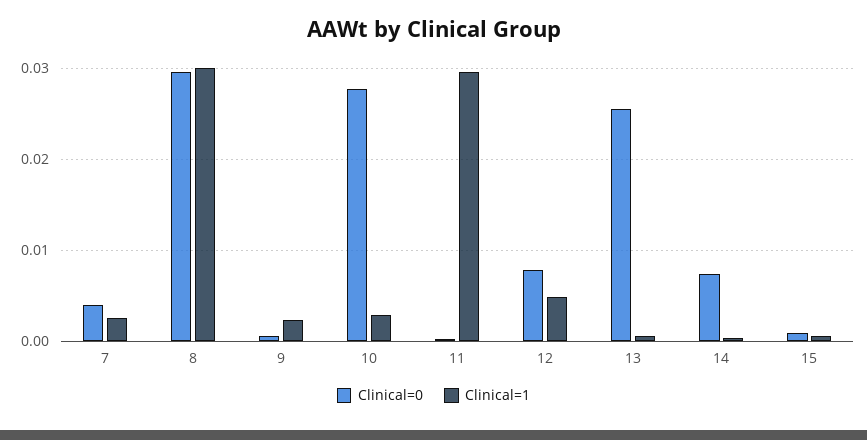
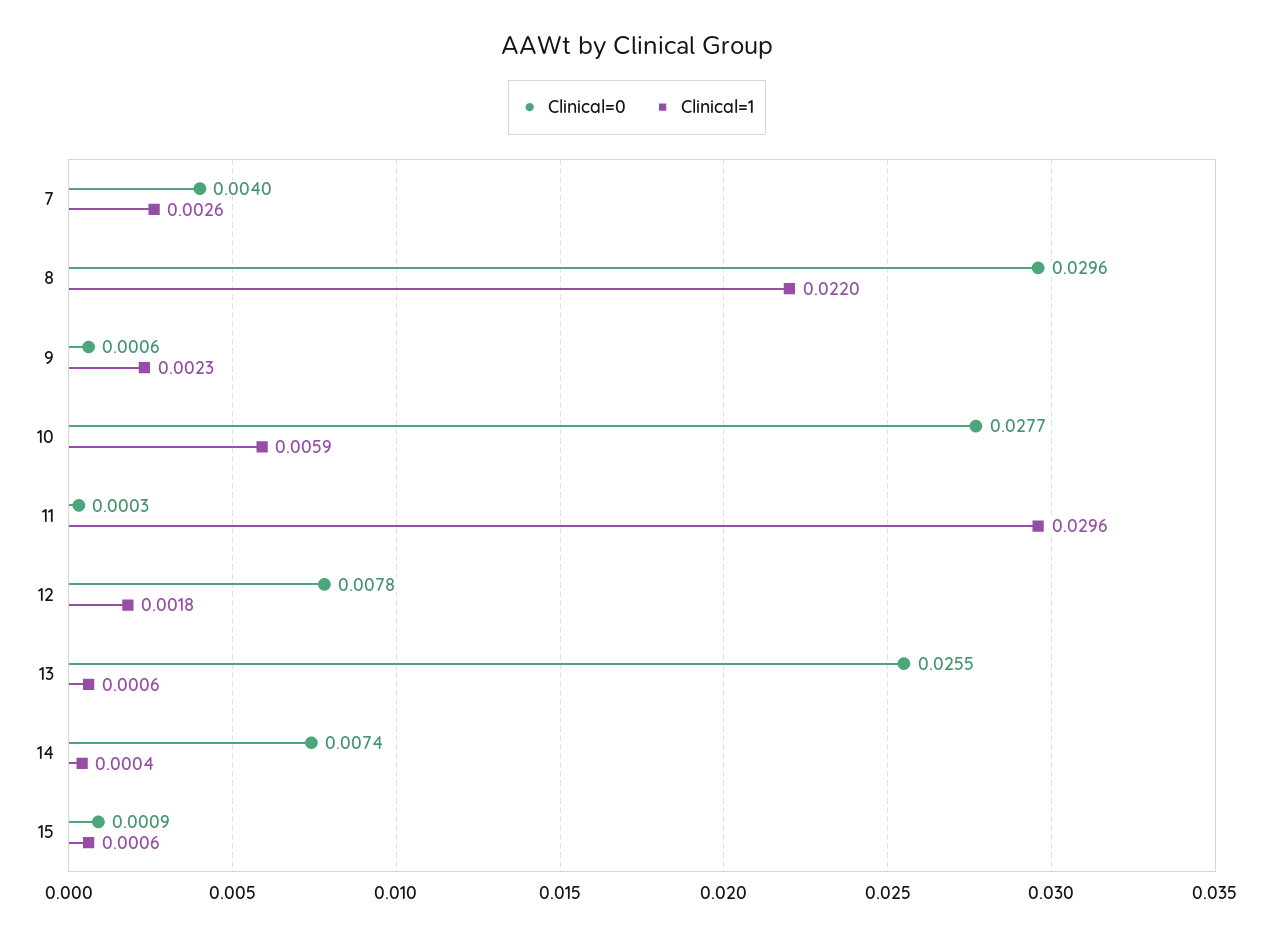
Clinical=1, 8: 0.03 -> 0.022
Clinical=1, 10: 0.003 -> 0.0059
Clinical=1, 12: 0.005 -> 0.0018

